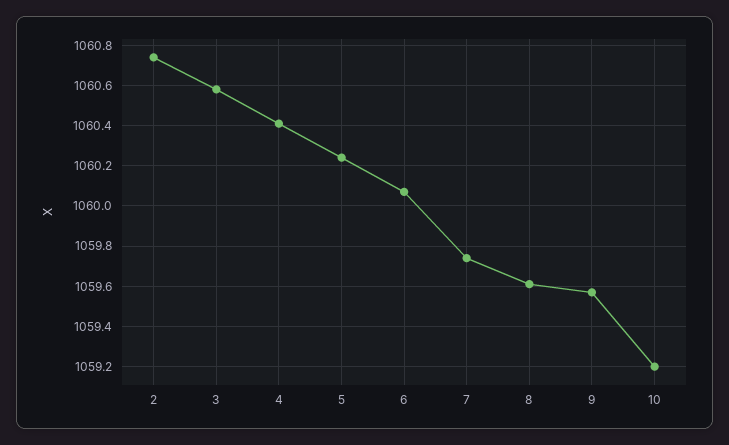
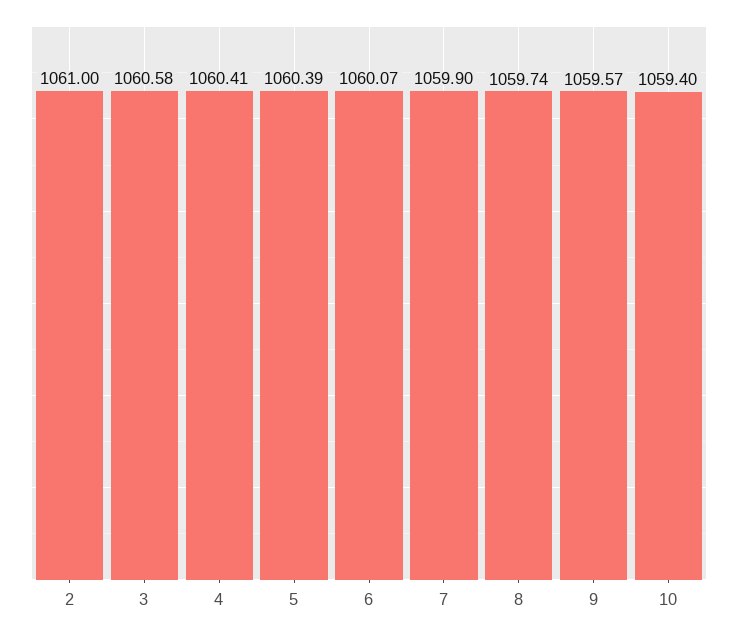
2: 1060.75 -> 1061
5: 1060.25 -> 1060.39
7: 1059.75 -> 1059.9
8: 1059.6 -> 1059.74
10: 1059.2 -> 1059.4

